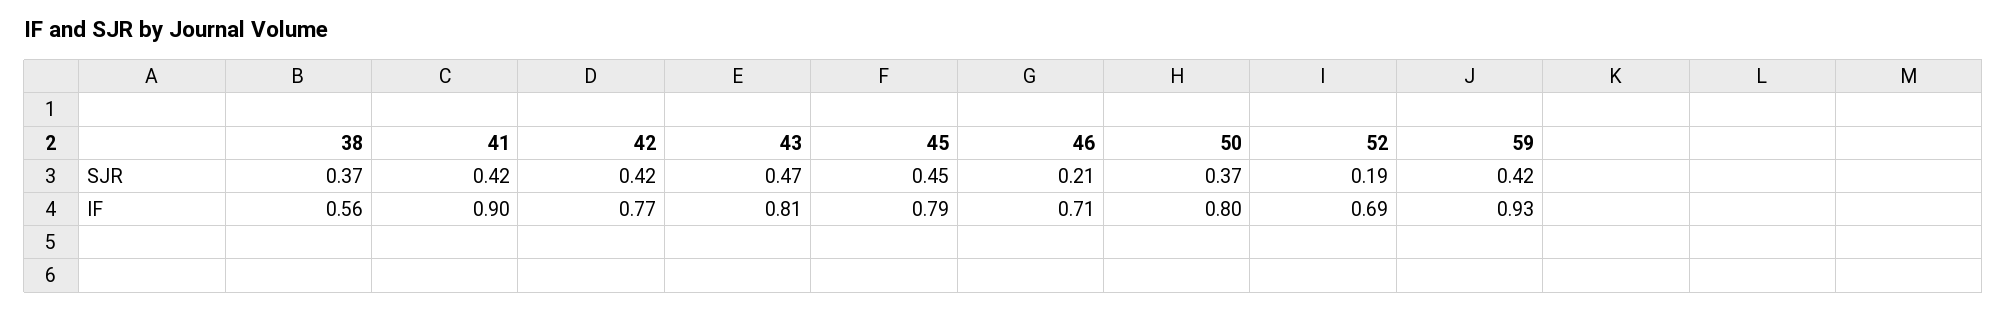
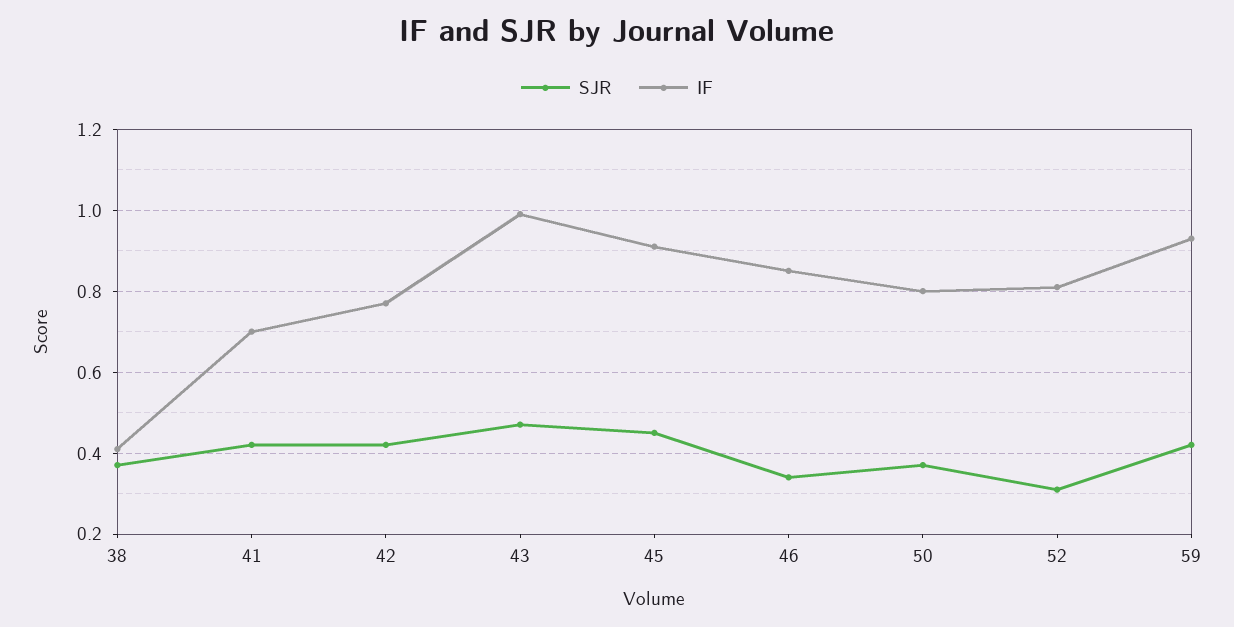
SJR, 46: 0.21 -> 0.35
SJR, 52: 0.19 -> 0.3
IF, 38: 0.56 -> 0.4
IF, 41: 0.9 -> 0.7
IF, 43: 0.81 -> 1
IF, 45: 0.79 -> 0.9
IF, 46: 0.71 -> 0.85
IF, 52: 0.69 -> 0.8

